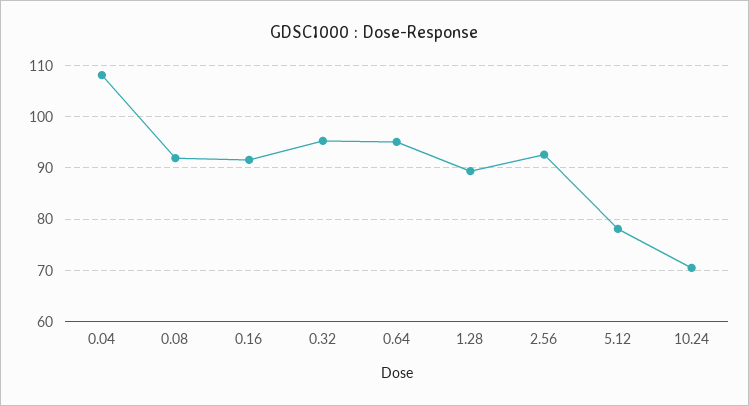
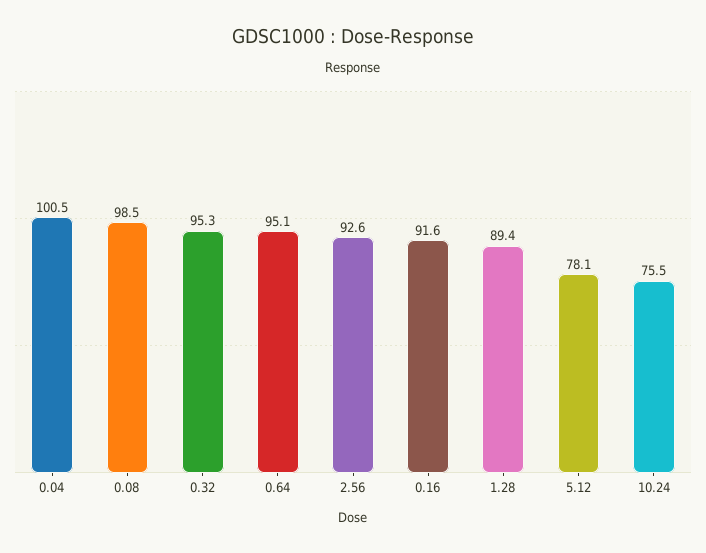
0.04: 108 -> 100.5
0.08: 92 -> 98.5
10.24: 70 -> 75.5

